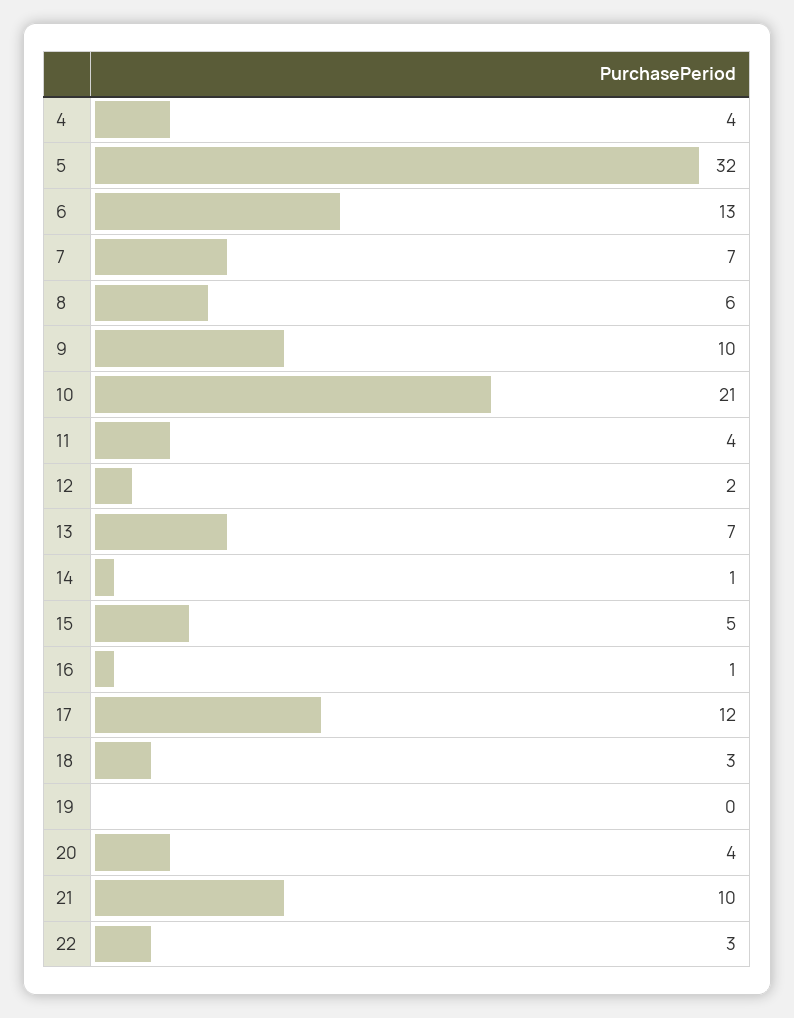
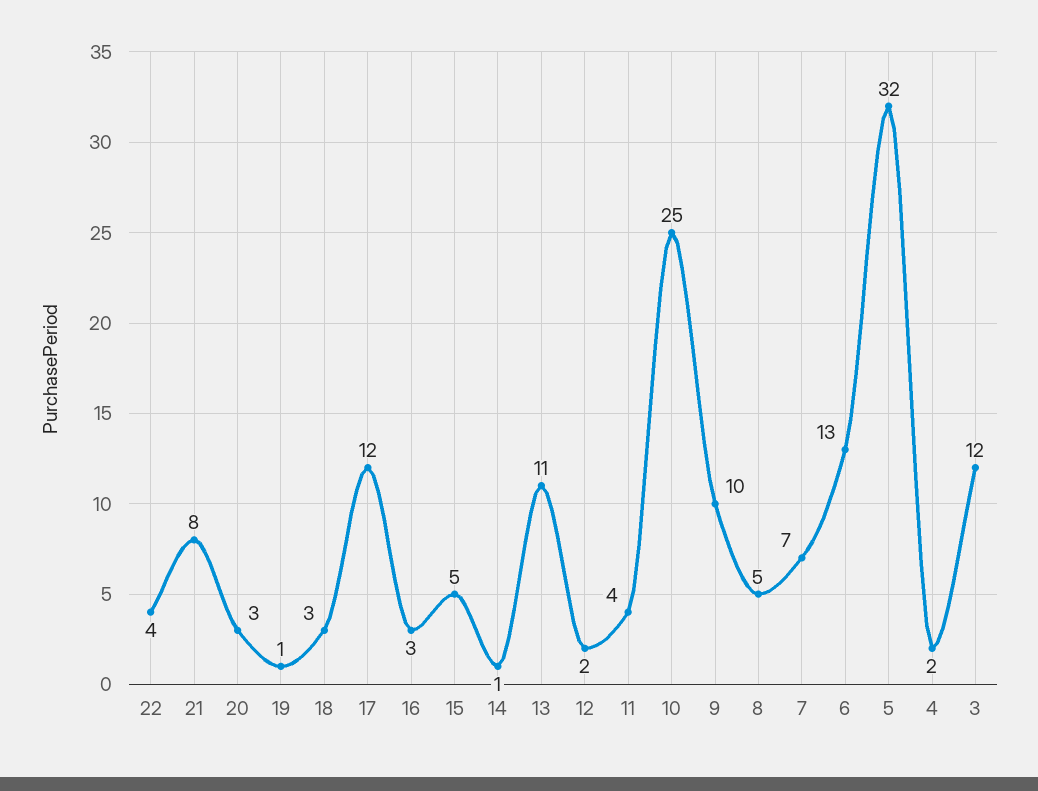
4: 4 -> 2
8: 6 -> 5
10: 21 -> 25
13: 7 -> 11
16: 1 -> 3
19: 0 -> 1
20: 4 -> 3
21: 10 -> 8
22: 3 -> 4
3: none -> 12

